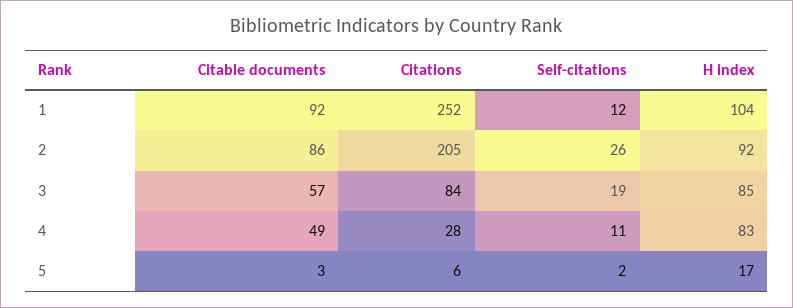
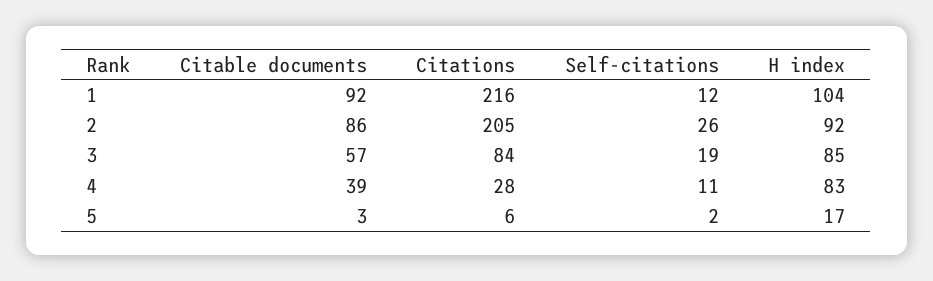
Citations, 1: 252 -> 216
Citable documents, 4: 49 -> 39

